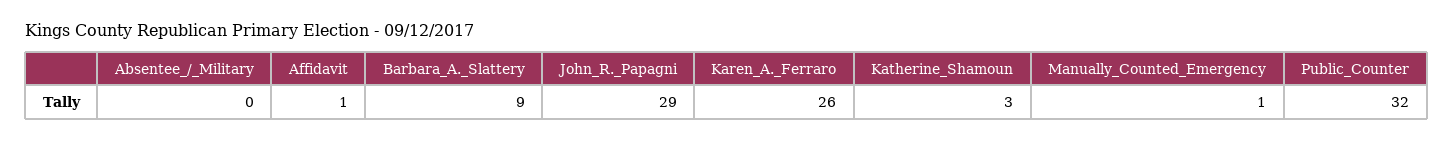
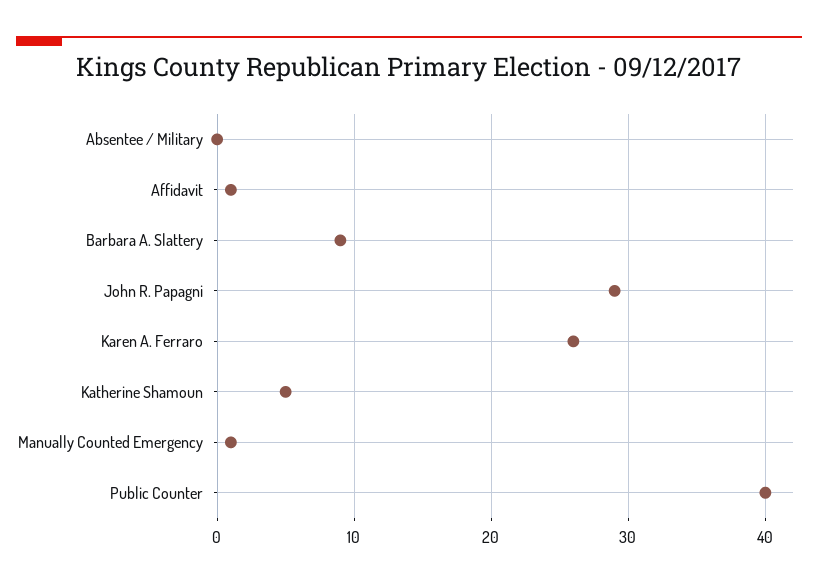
Katherine_Shamoun: 3 -> 5
Public_Counter: 32 -> 40

